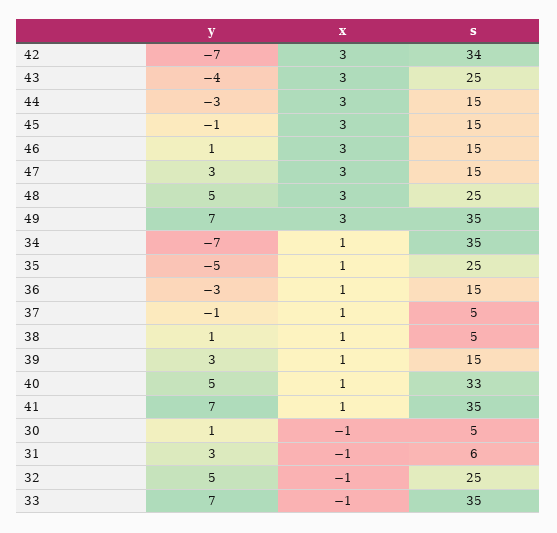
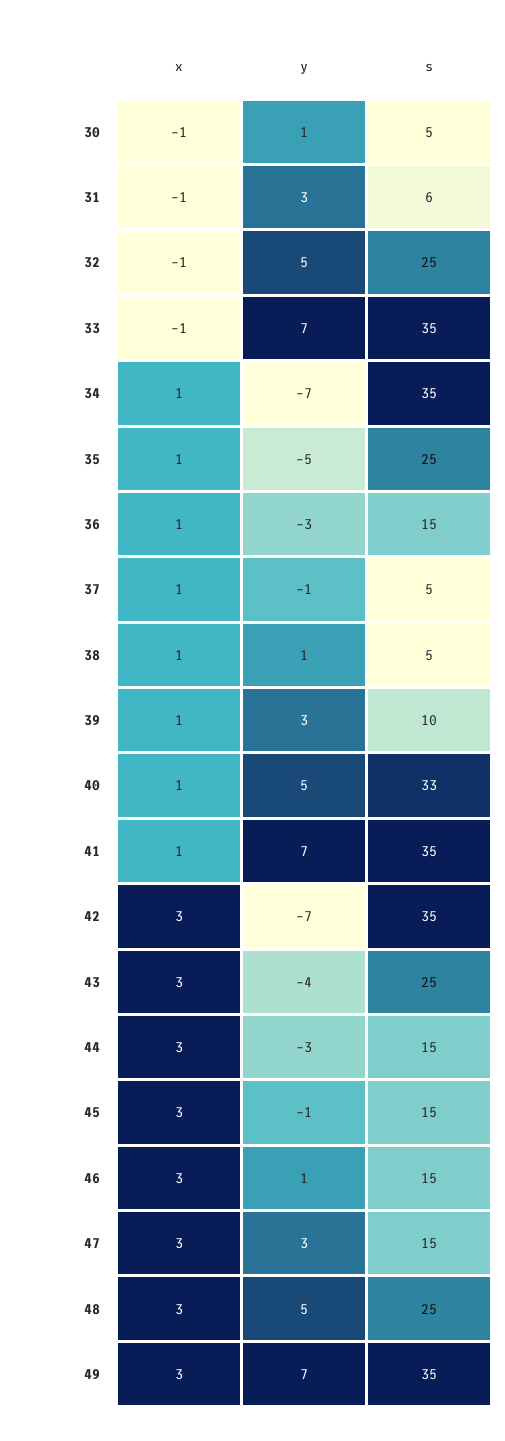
s, 42: 34 -> 35
s, 39: 15 -> 10

